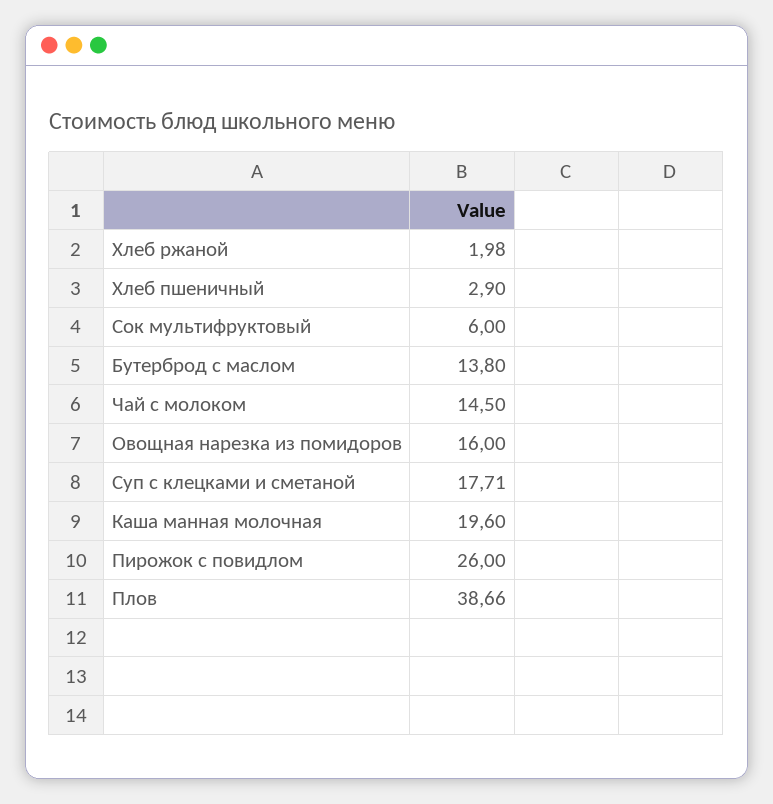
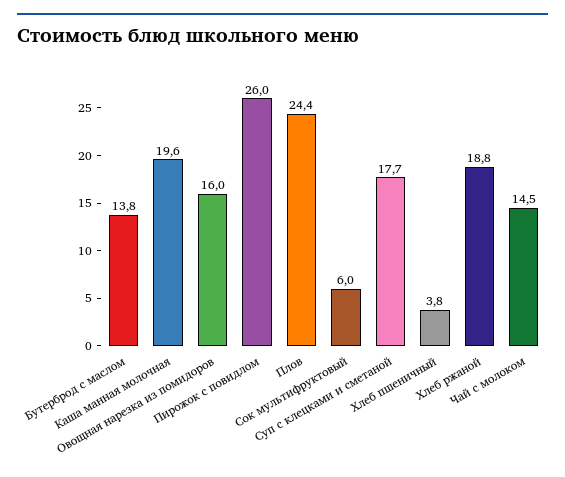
Хлеб ржаной: 1.98 -> 18.8
Хлеб пшеничный: 2.9 -> 3.8
Плов: 38.66 -> 24.4

